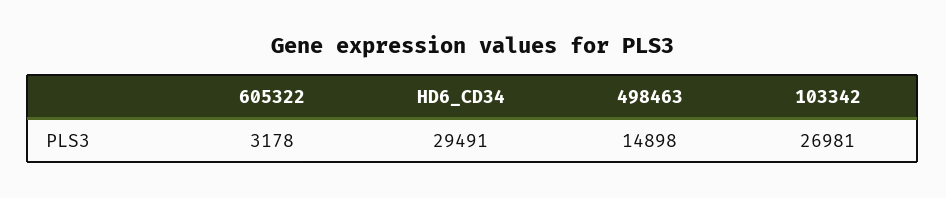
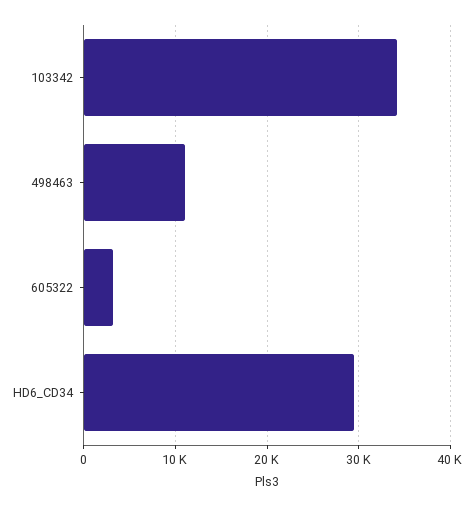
498463: 14898 -> 11000
103342: 26981 -> 34000

